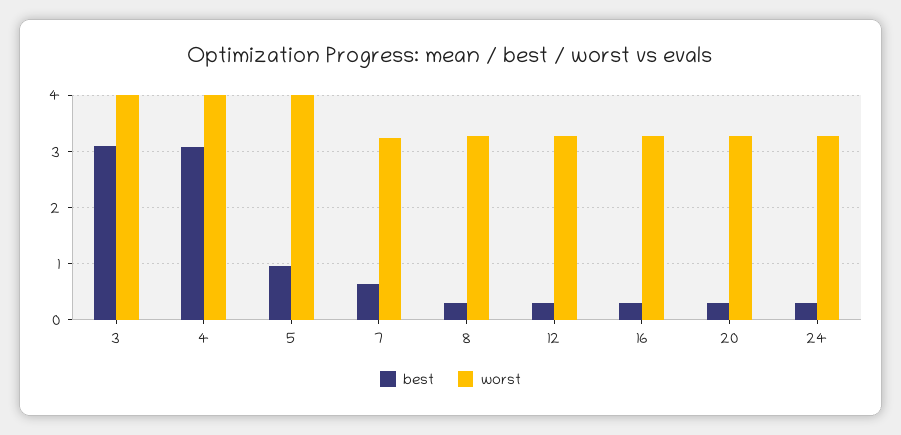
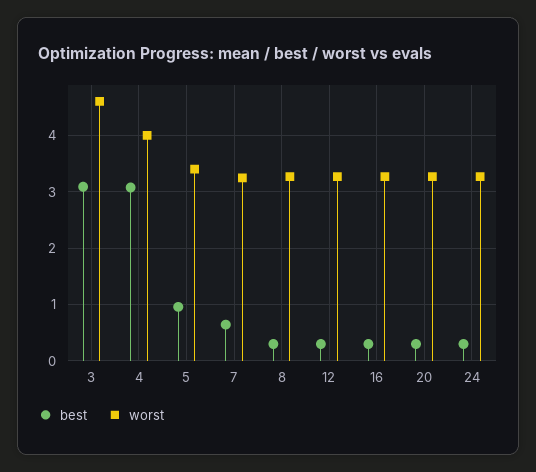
worst, 3: 4 -> 4.6
worst, 5: 4 -> 3.4

